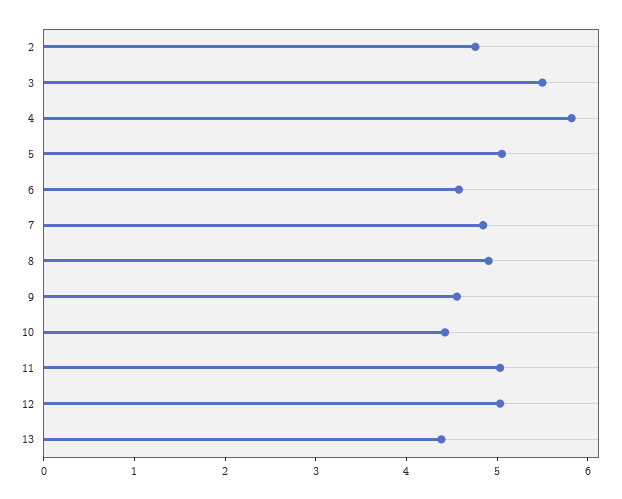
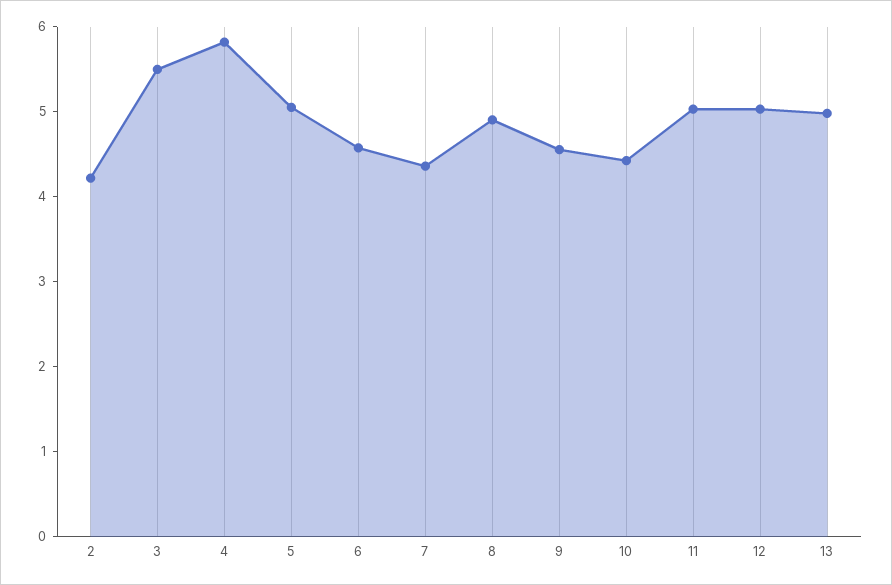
2: 4.8 -> 4.2
7: 4.8 -> 4.4
13: 4.4 -> 5

